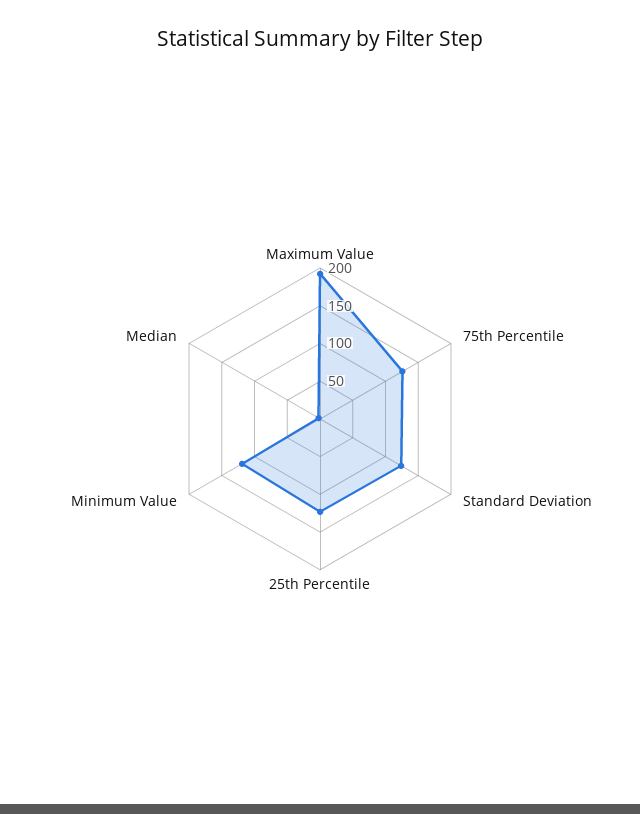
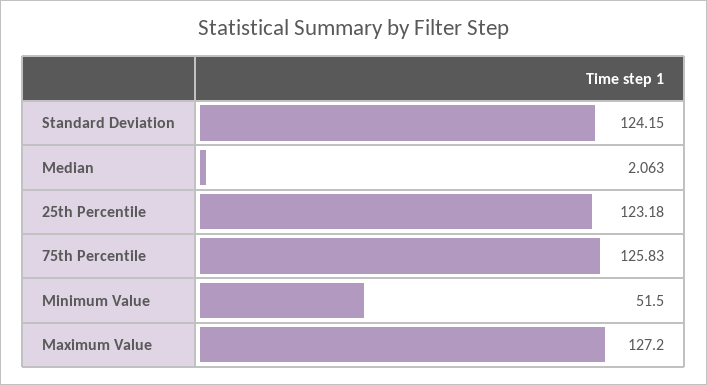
Maximum Value: 200 -> 127.2
Minimum Value: 125 -> 51.5

